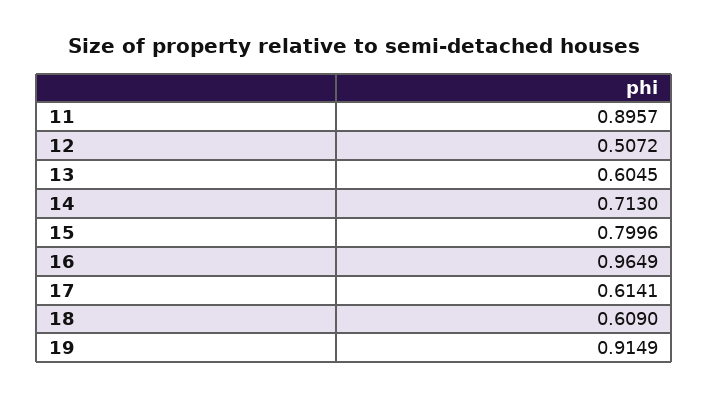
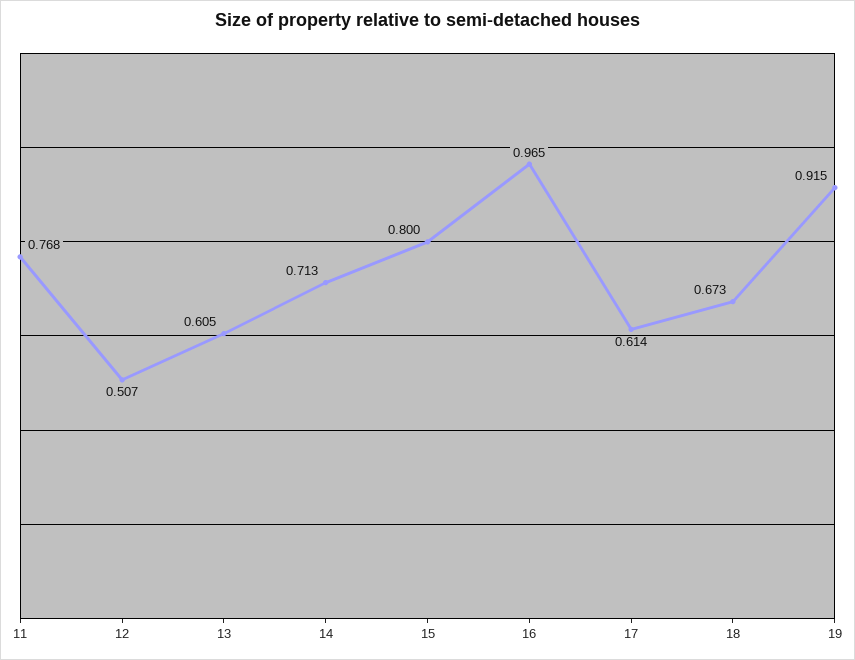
11: 0.8957 -> 0.768
18: 0.609 -> 0.673

